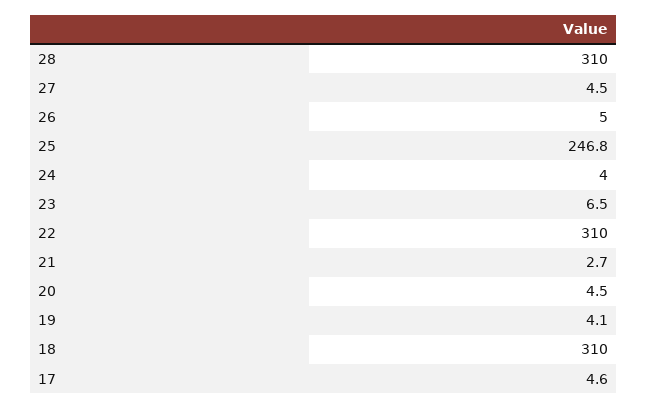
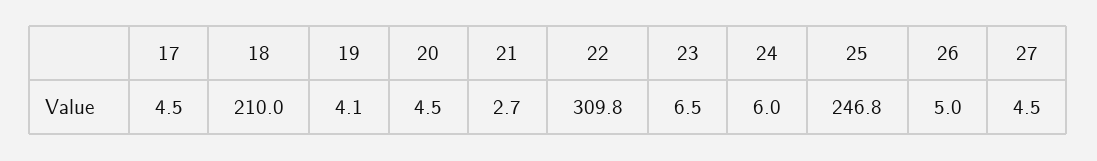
28: 310 -> none
24: 4 -> 6
22: 310 -> 309.8
18: 310 -> 210
17: 4.6 -> 4.5

